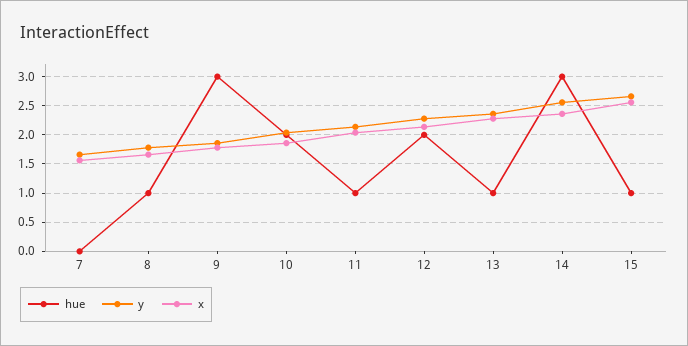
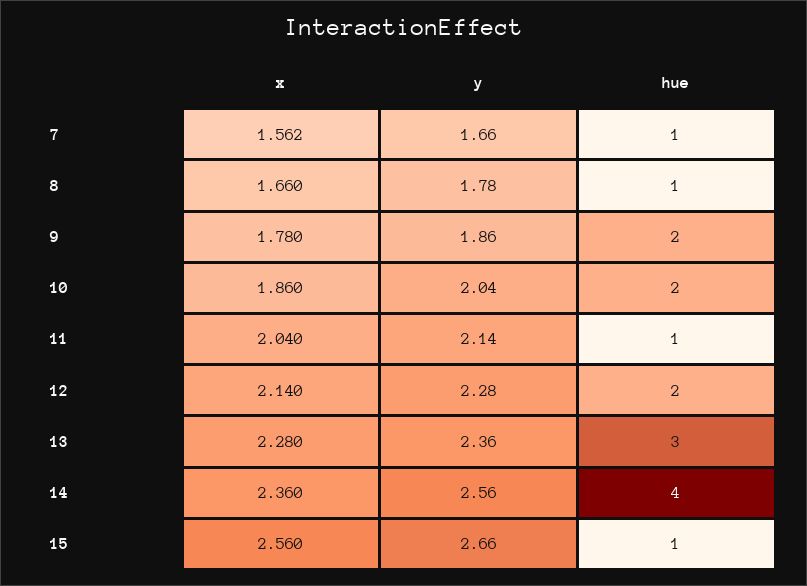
hue, 7: 0 -> 1
hue, 9: 3 -> 2
hue, 13: 1 -> 3
hue, 14: 3 -> 4

